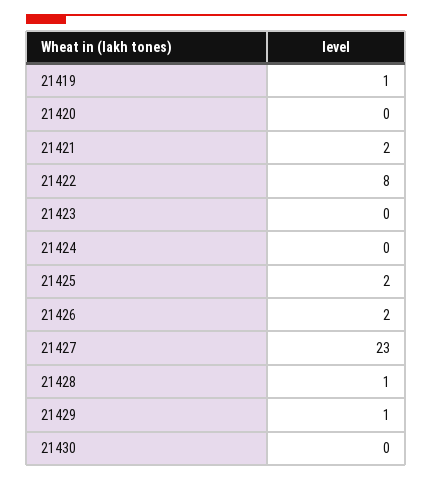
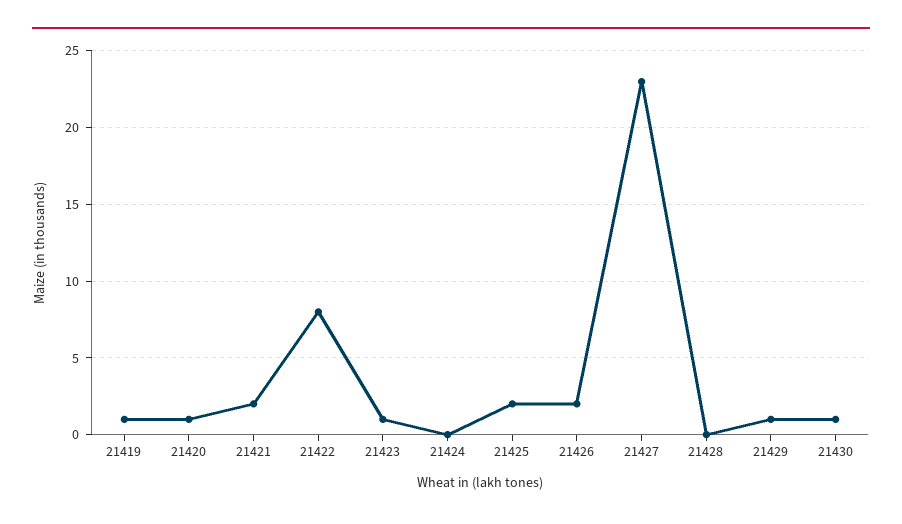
21420: 0 -> 1
21423: 0 -> 1
21428: 1 -> 0
21430: 0 -> 1

